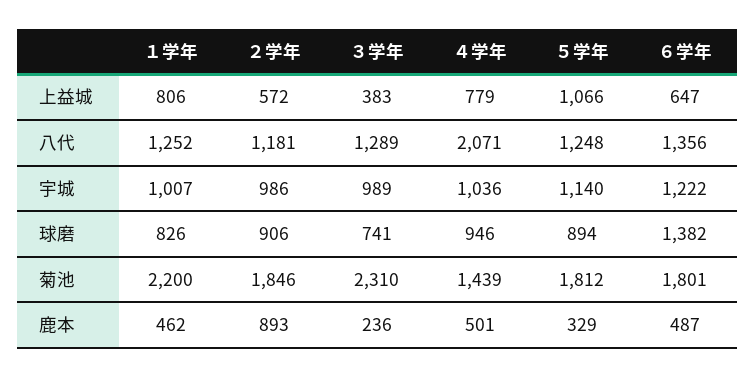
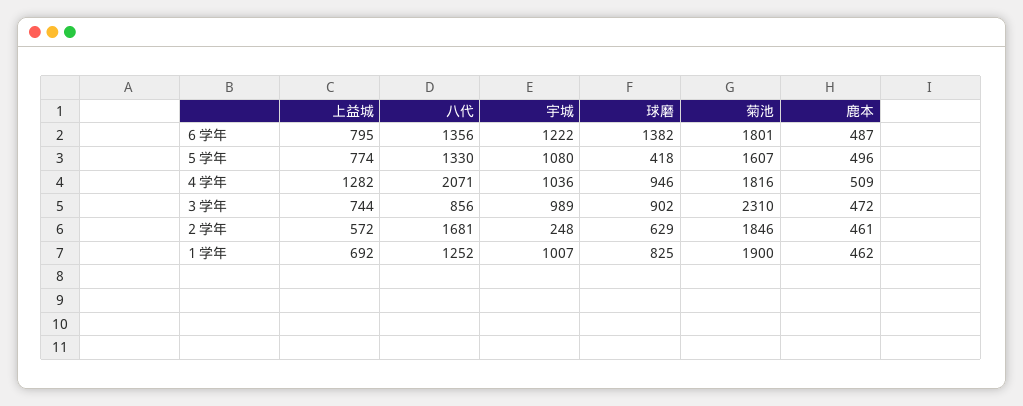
１学年, 上益城: 806 -> 692
３学年, 上益城: 383 -> 744
４学年, 上益城: 779 -> 1282
５学年, 上益城: 1066 -> 774
６学年, 上益城: 647 -> 795
２学年, 八代: 1181 -> 1681
３学年, 八代: 1289 -> 856
５学年, 八代: 1248 -> 1330
２学年, 宇城: 986 -> 248
５学年, 宇城: 1140 -> 1080
１学年, 球磨: 826 -> 825
２学年, 球磨: 906 -> 629
３学年, 球磨: 741 -> 902
５学年, 球磨: 894 -> 418
１学年, 菊池: 2200 -> 1900
４学年, 菊池: 1439 -> 1816
５学年, 菊池: 1812 -> 1607
２学年, 鹿本: 893 -> 461
３学年, 鹿本: 236 -> 472
４学年, 鹿本: 501 -> 509
５学年, 鹿本: 329 -> 496

